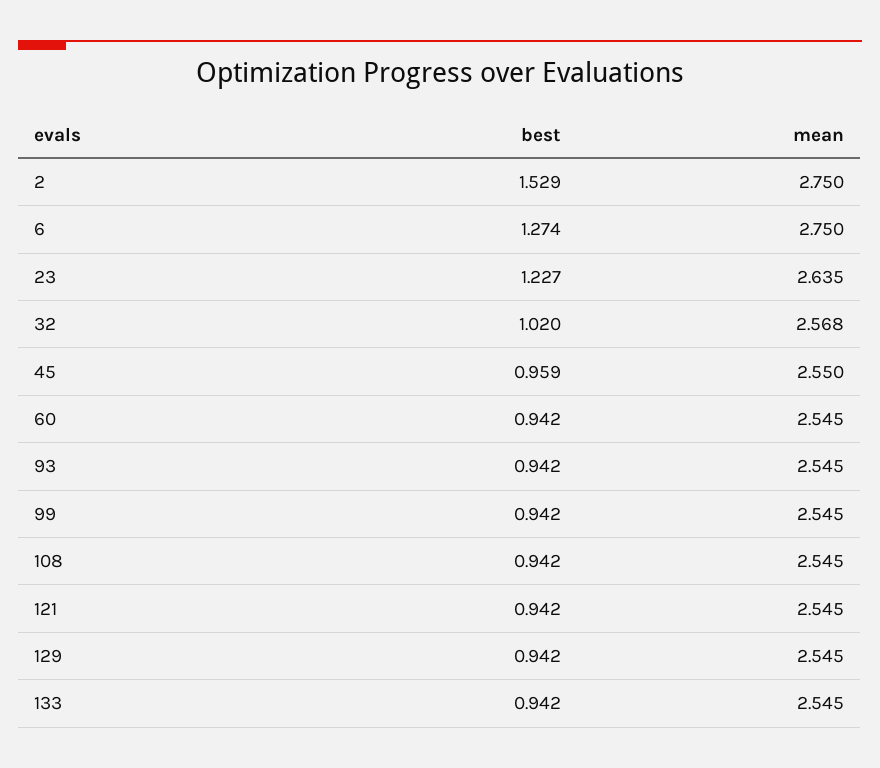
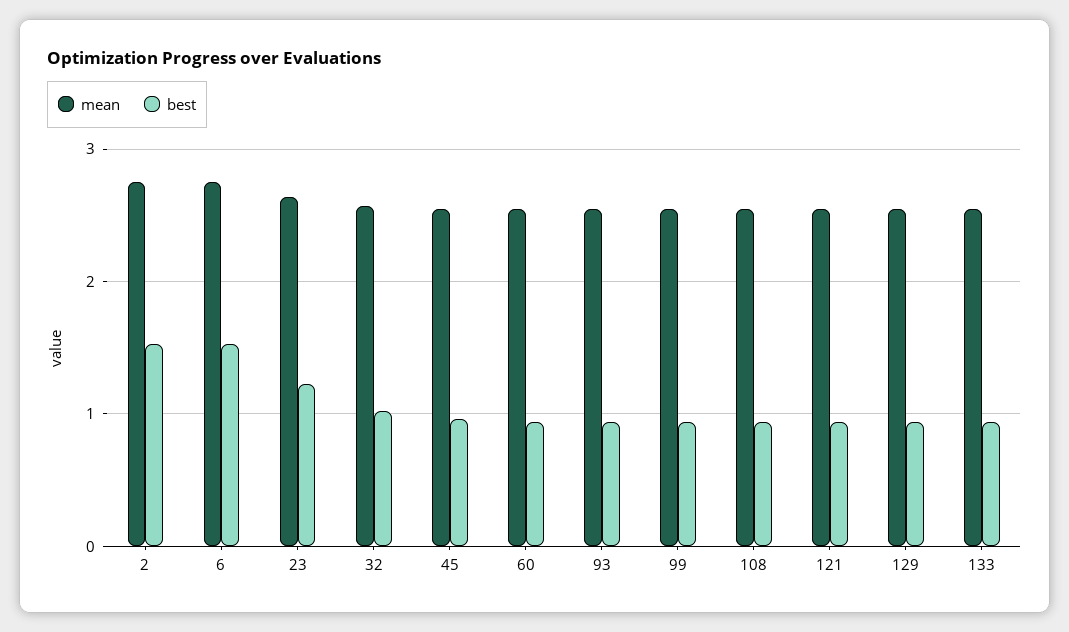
best, 6: 1.274 -> 1.5

